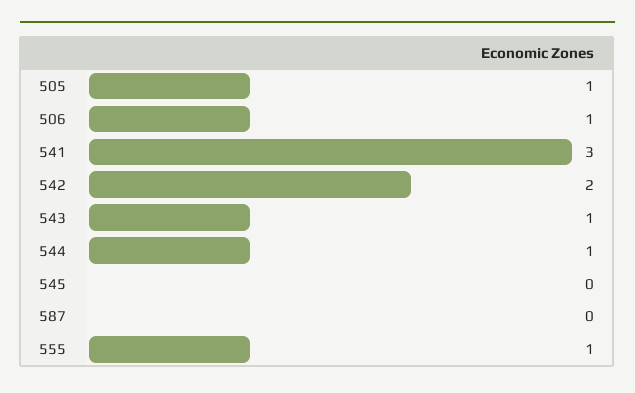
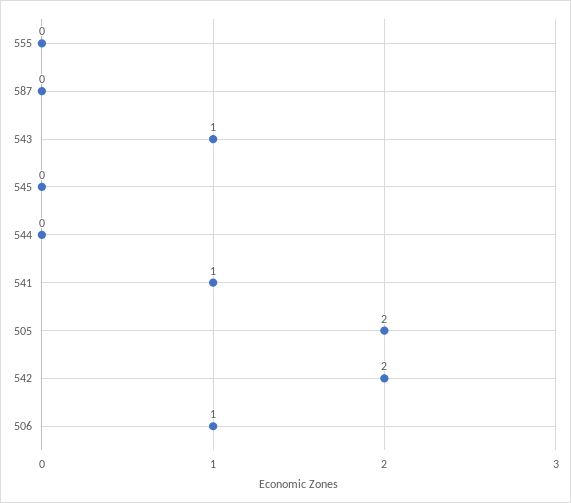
505: 1 -> 2
541: 3 -> 1
544: 1 -> 0
555: 1 -> 0

